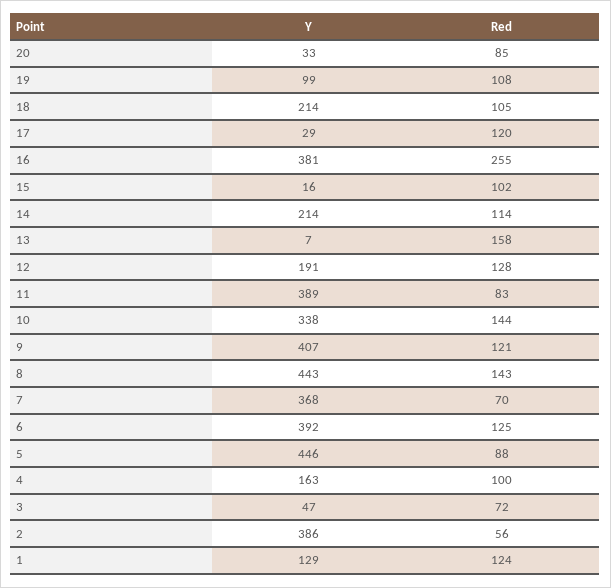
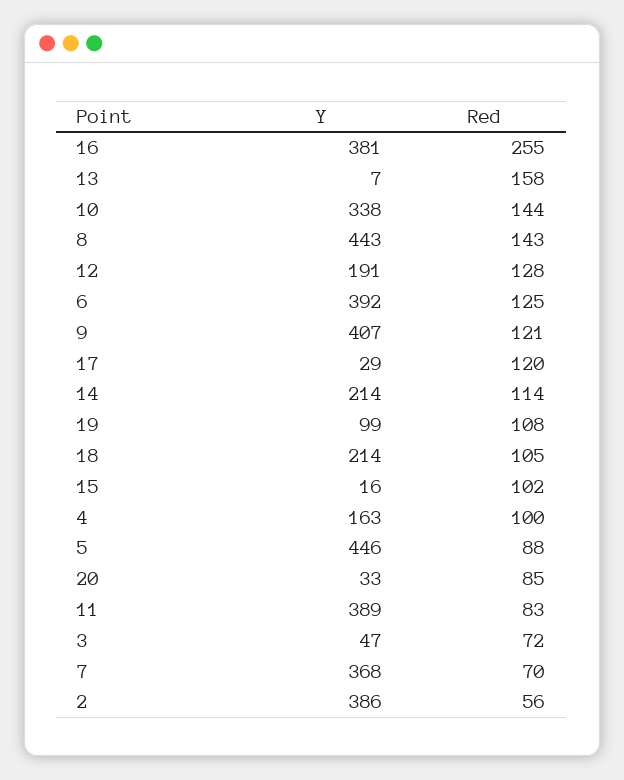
Y, 1: 129 -> none
Red, 1: 124 -> none

